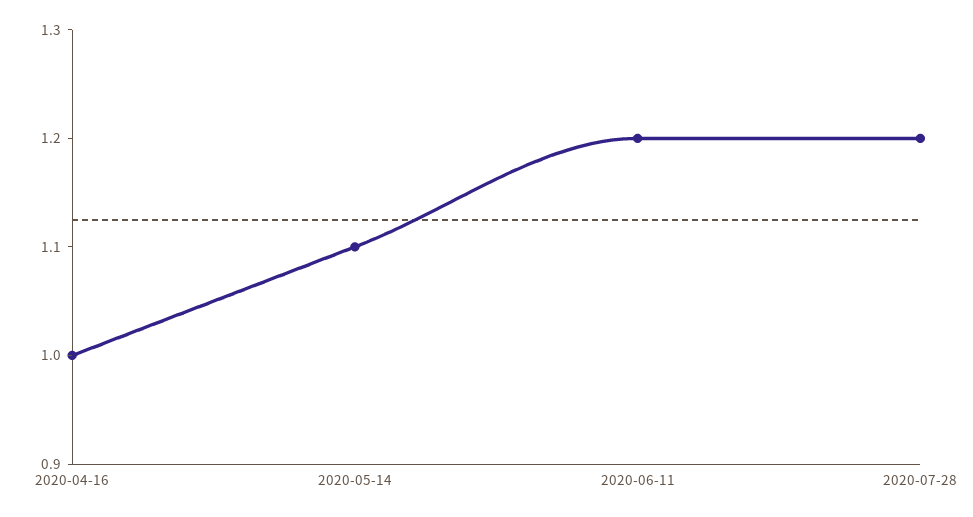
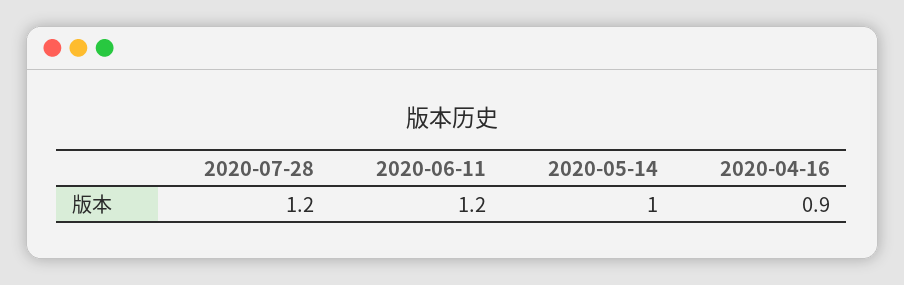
2020-04-16: 1 -> 0.9
2020-05-14: 1.1 -> 1

